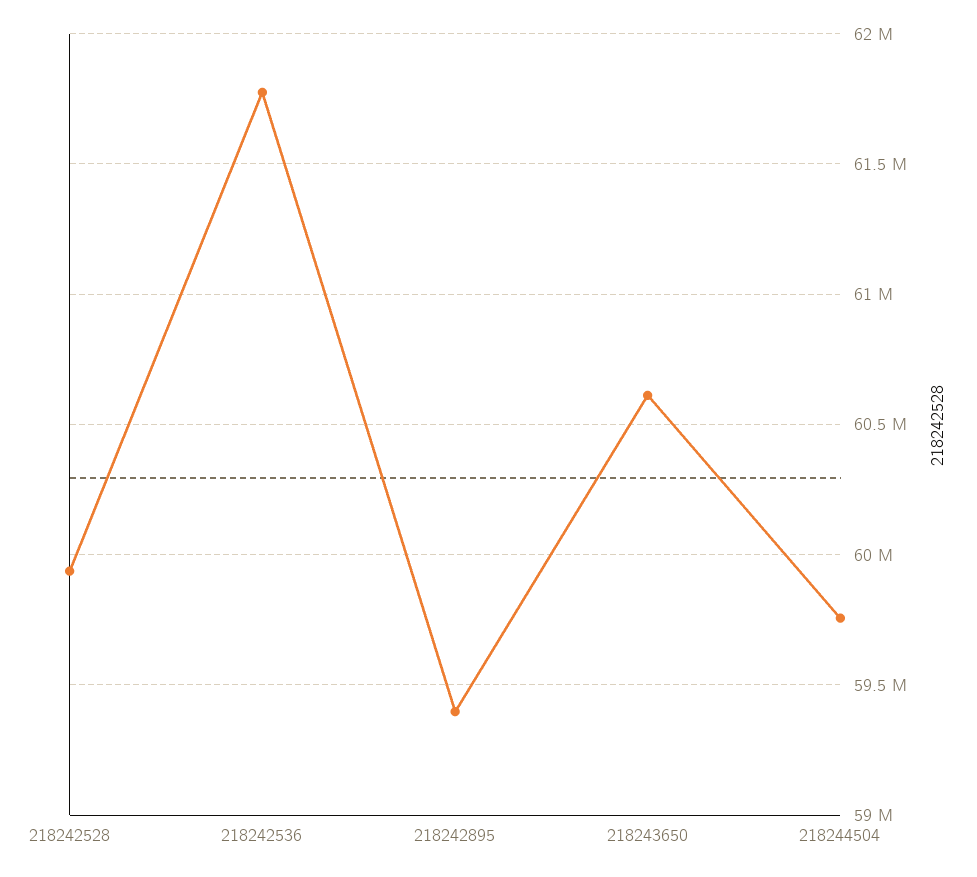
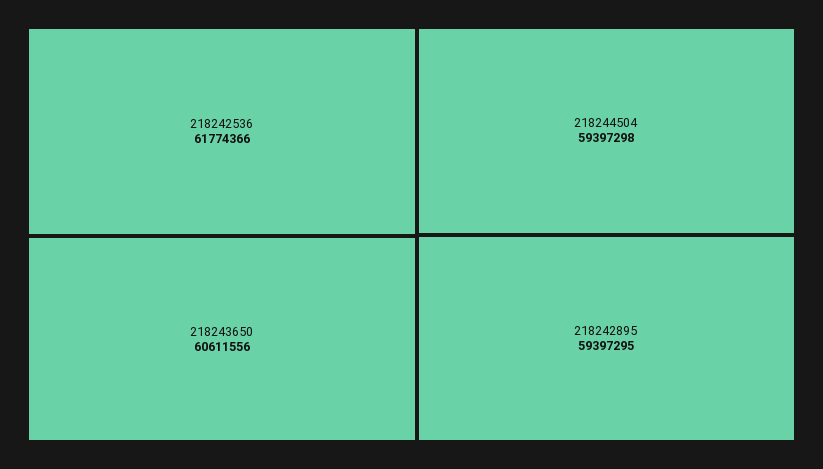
218242528: 59950000 -> none
218244504: 59750000 -> 59397298

